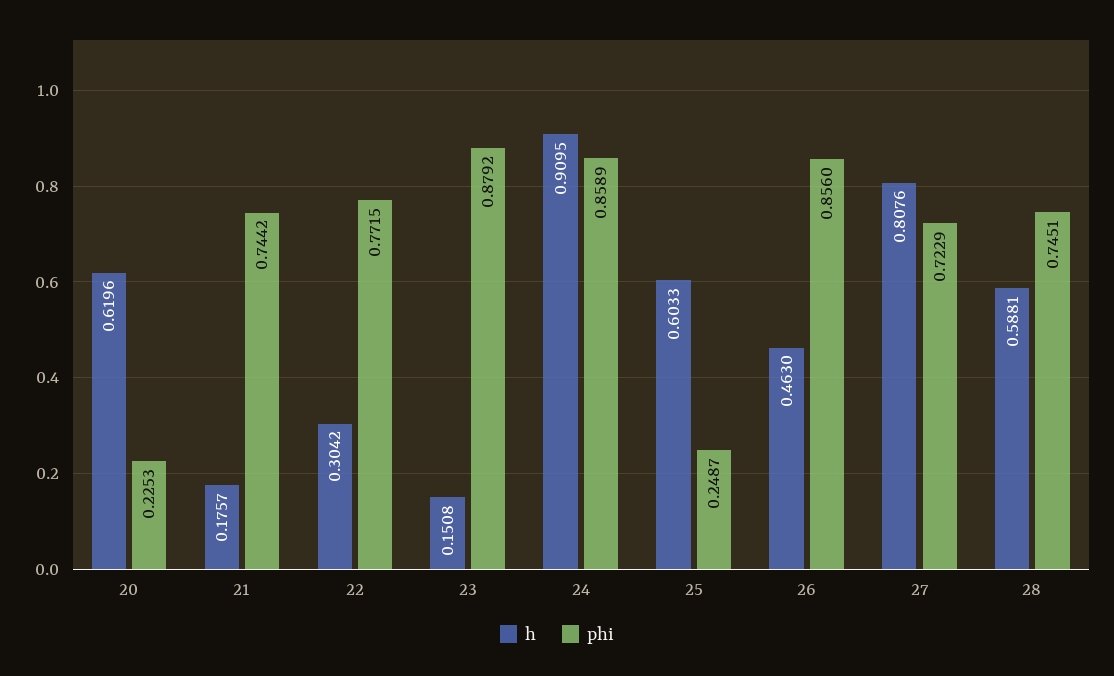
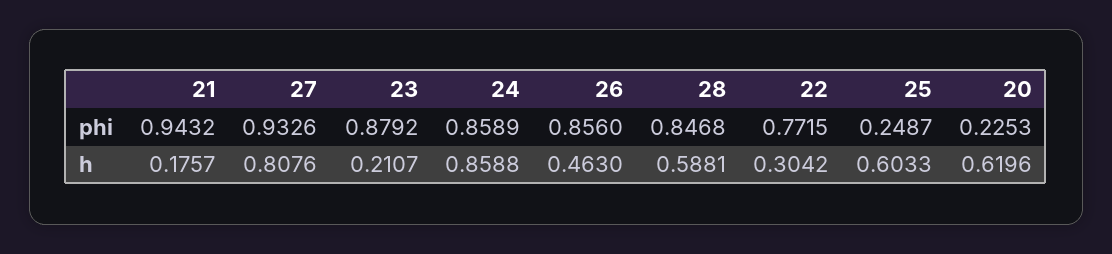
phi, 21: 0.7442 -> 0.9432
h, 23: 0.1508 -> 0.2107
h, 24: 0.9095 -> 0.8588
phi, 27: 0.7229 -> 0.9326
phi, 28: 0.7451 -> 0.8468

